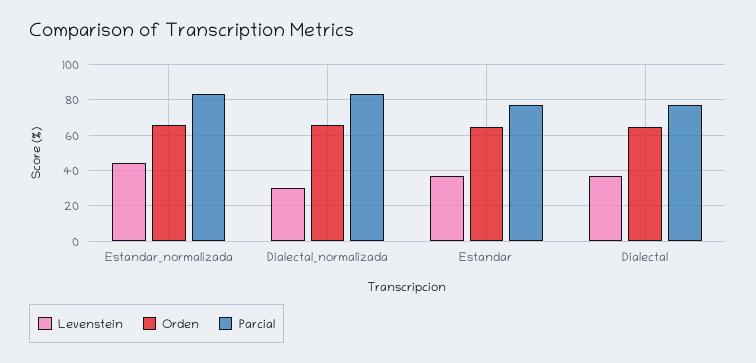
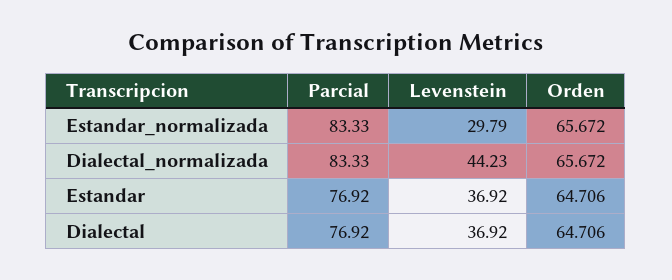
Levenstein, Estandar_normalizada: 45 -> 29.79
Levenstein, Dialectal_normalizada: 30 -> 44.23

